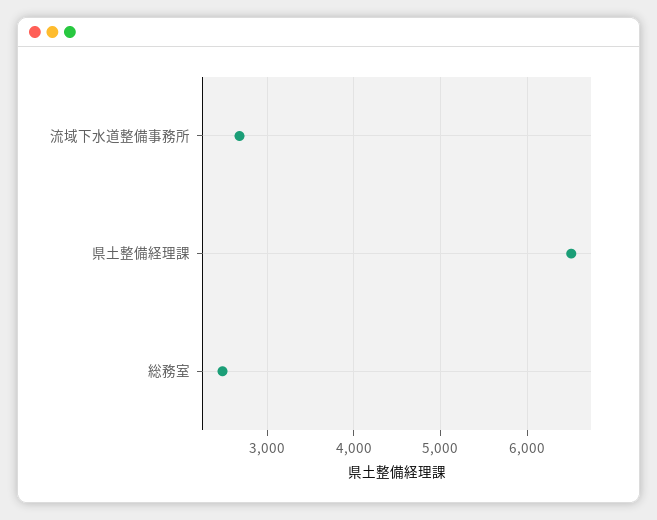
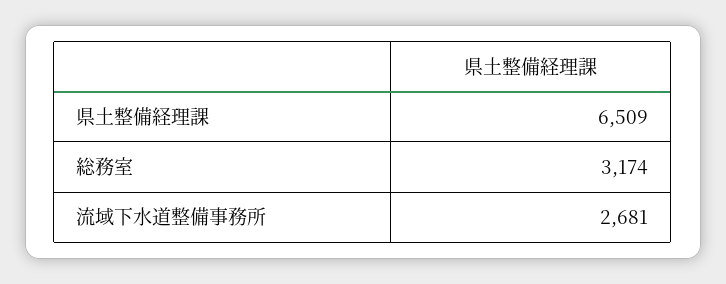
総務室: 2500 -> 3174

